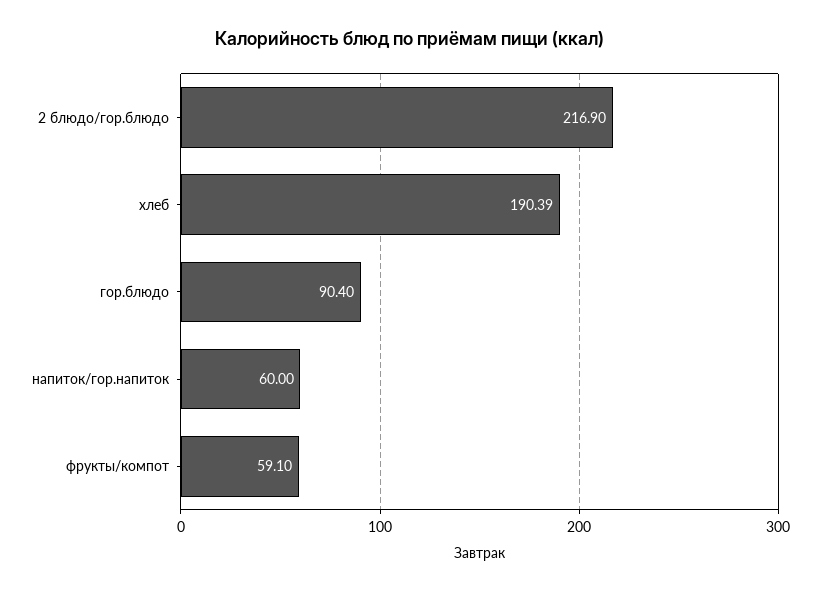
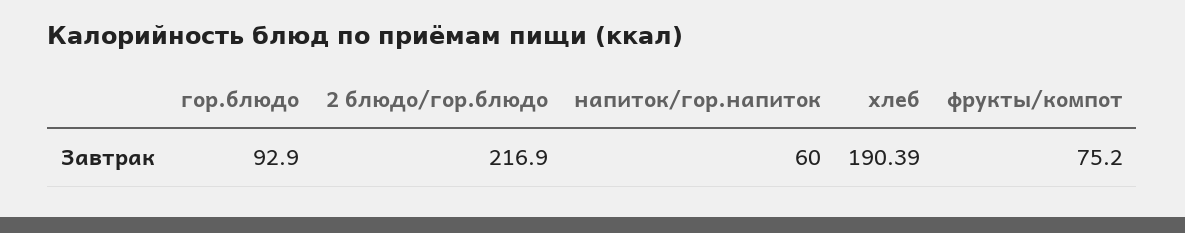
гор.блюдо: 90.4 -> 92.9
фрукты/компот: 59.1 -> 75.2

